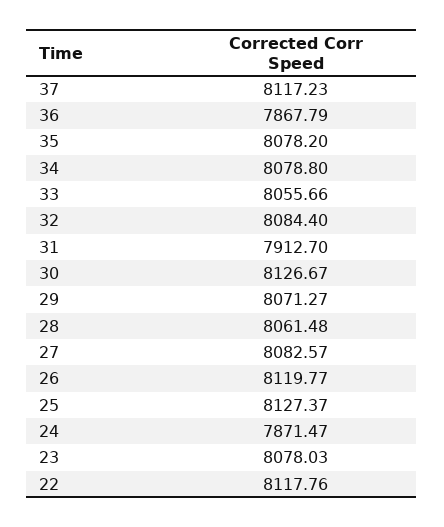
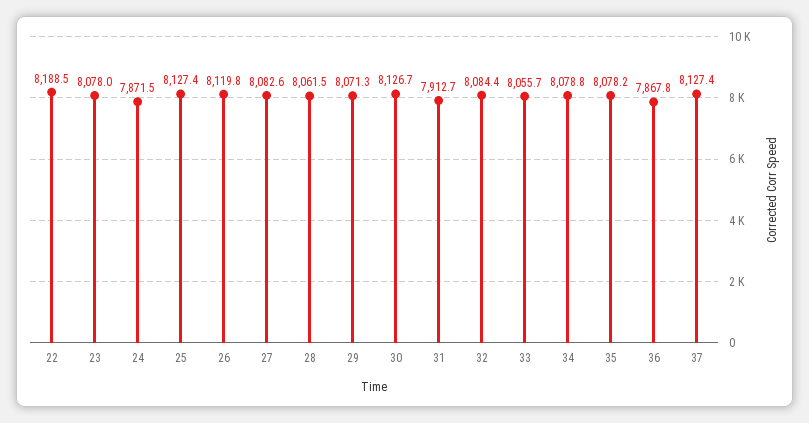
37: 8117.23 -> 8127.4
22: 8117.76 -> 8188.5

